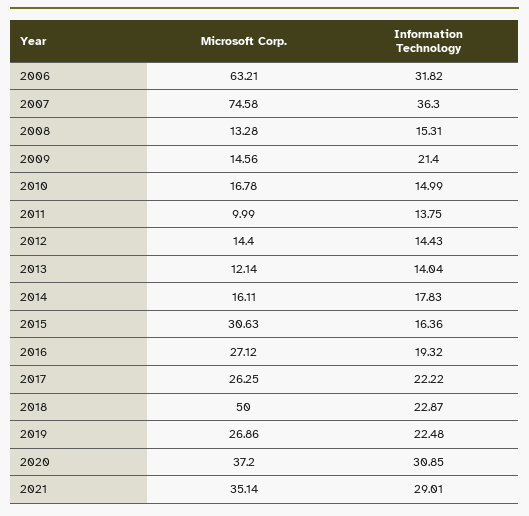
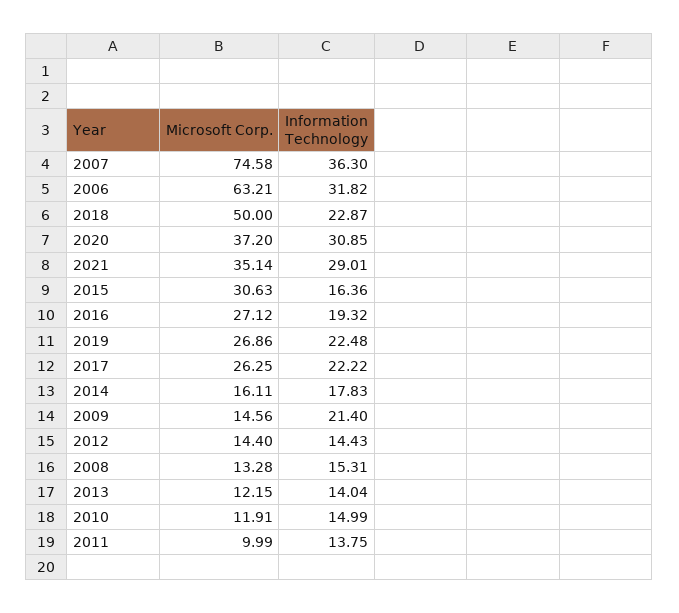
Microsoft Corp., 2010: 16.78 -> 11.91
Microsoft Corp., 2013: 12.14 -> 12.15

